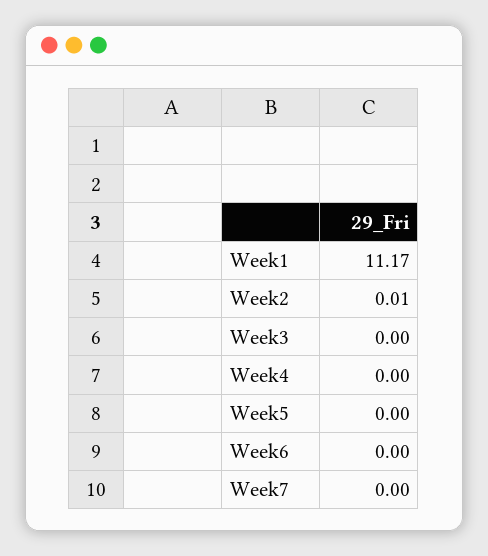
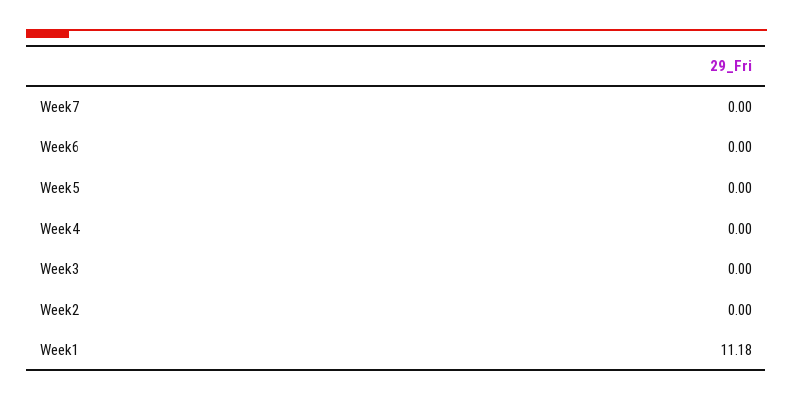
Week1: 11.17 -> 11.18
Week2: 0.01 -> 0

